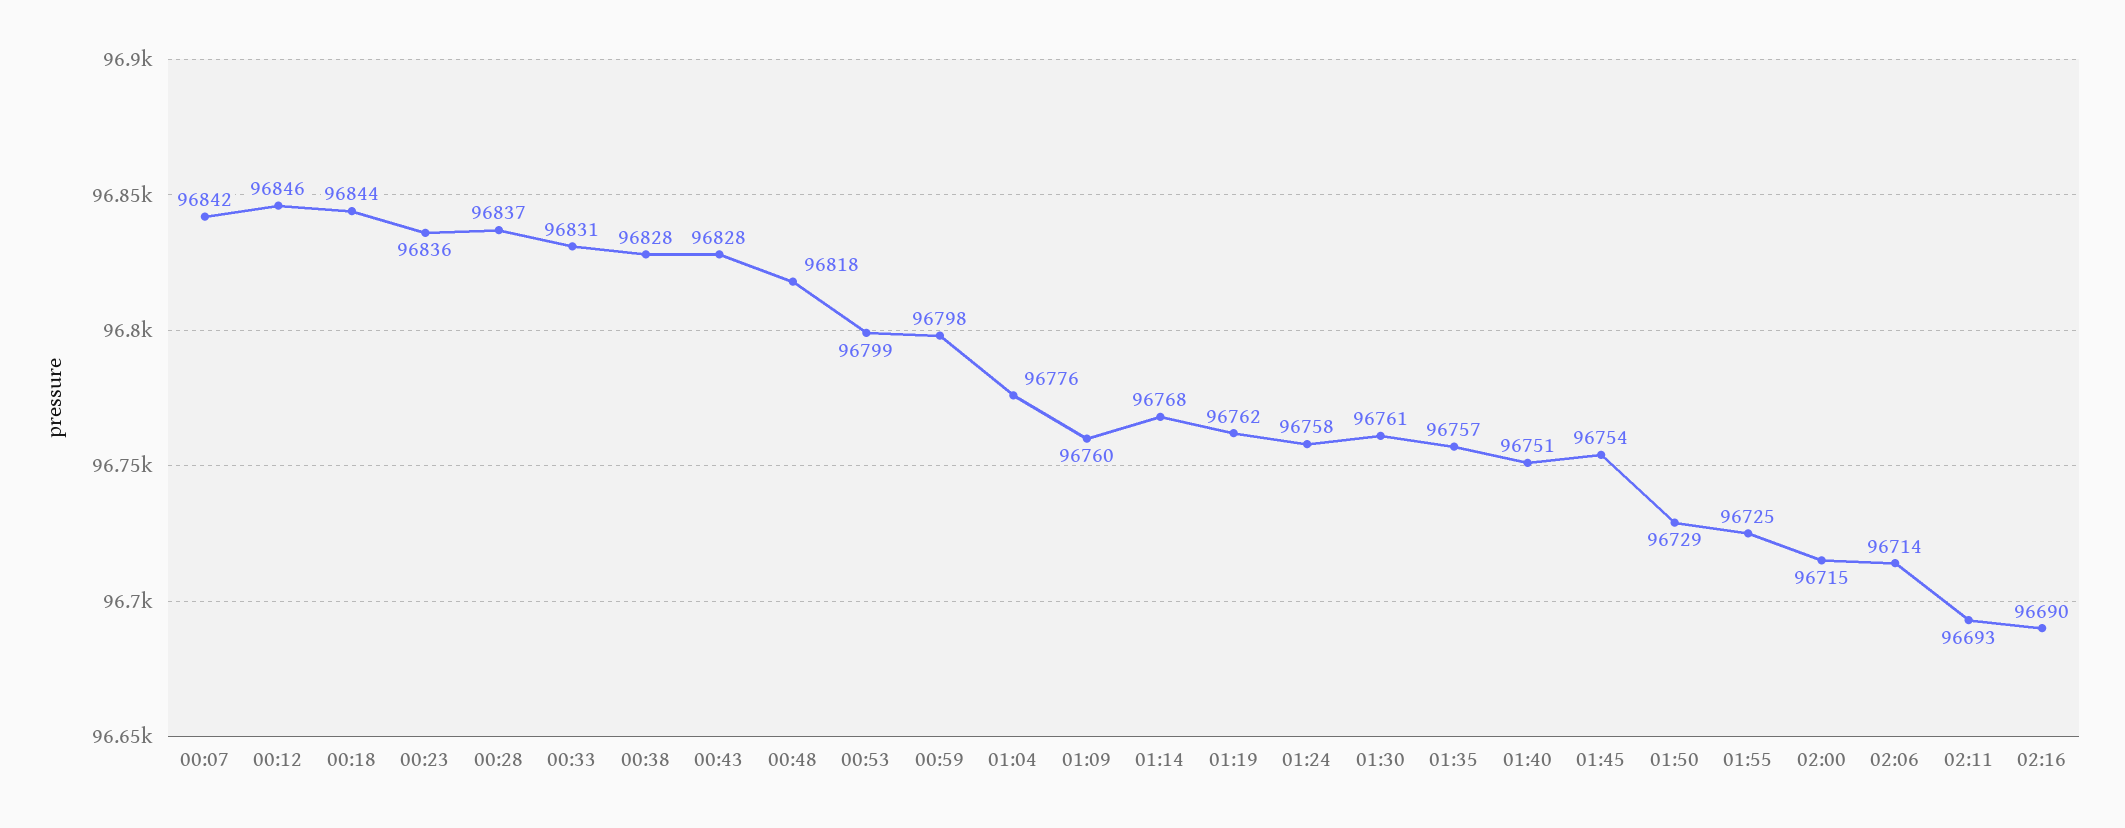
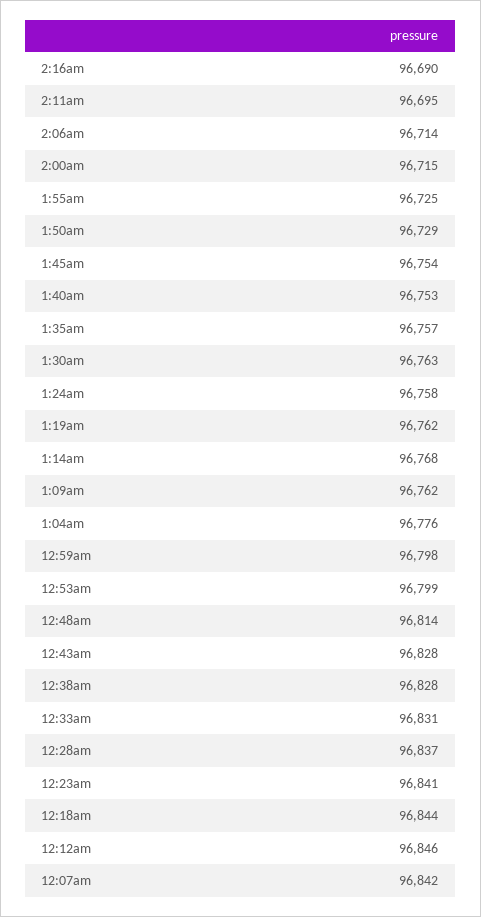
00:23: 96836 -> 96841
00:48: 96818 -> 96814
01:09: 96760 -> 96762
01:30: 96761 -> 96763
01:40: 96751 -> 96753
02:11: 96693 -> 96695

